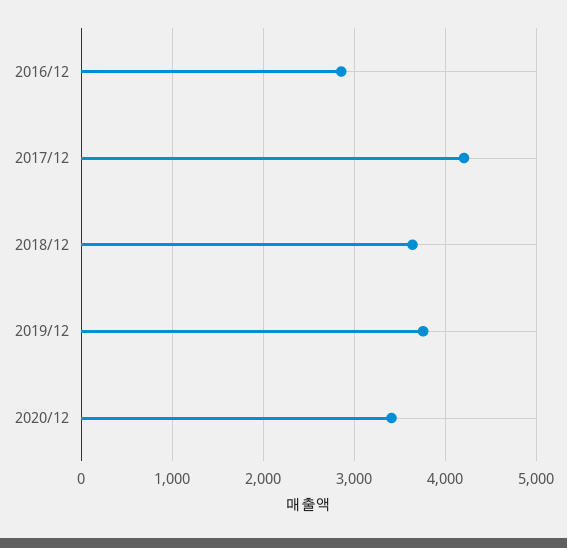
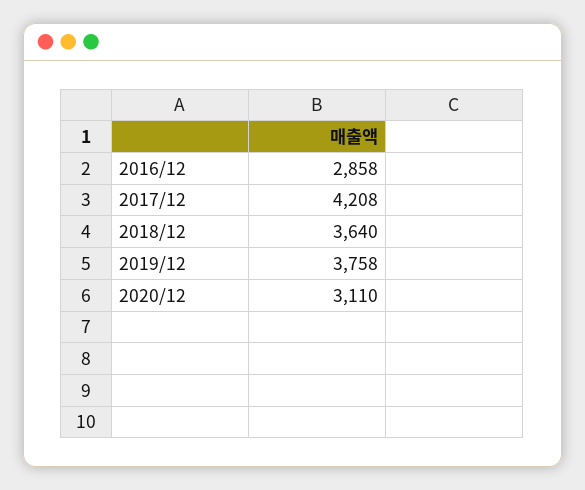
2020/12: 3400 -> 3110

